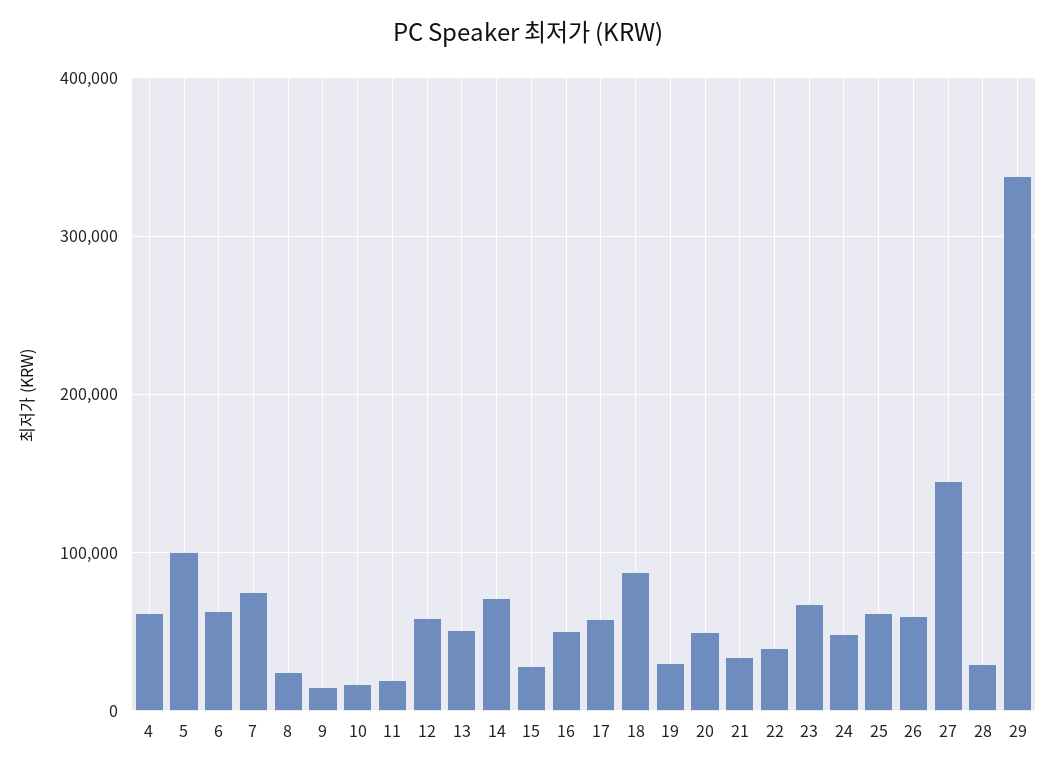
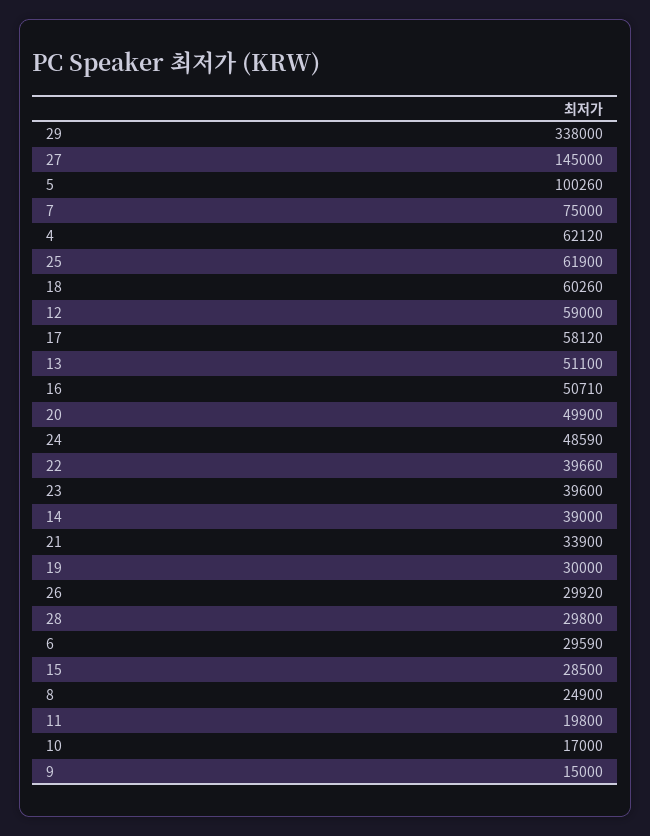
6: 60000 -> 29590
14: 70000 -> 39000
18: 90000 -> 60260
23: 70000 -> 39600
26: 60000 -> 29920

